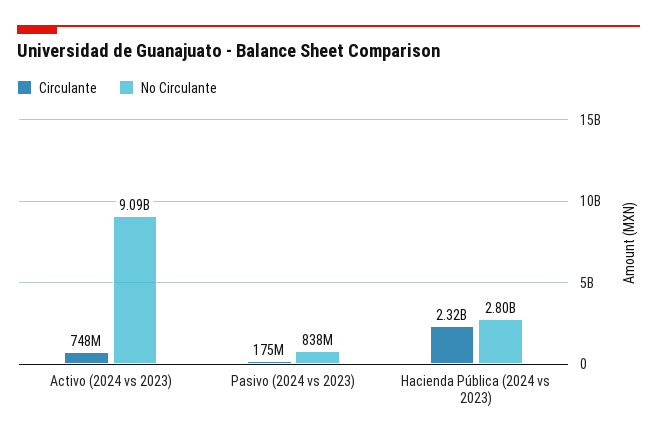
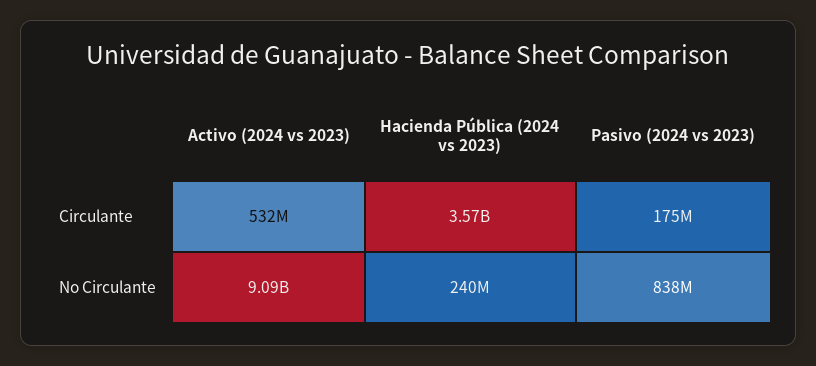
Circulante, Activo (2024 vs 2023): 748000000 -> 532000000
Circulante, Hacienda Pública (2024 vs 2023): 2320000000 -> 3570000000
No Circulante, Hacienda Pública (2024 vs 2023): 2800000000 -> 240000000

